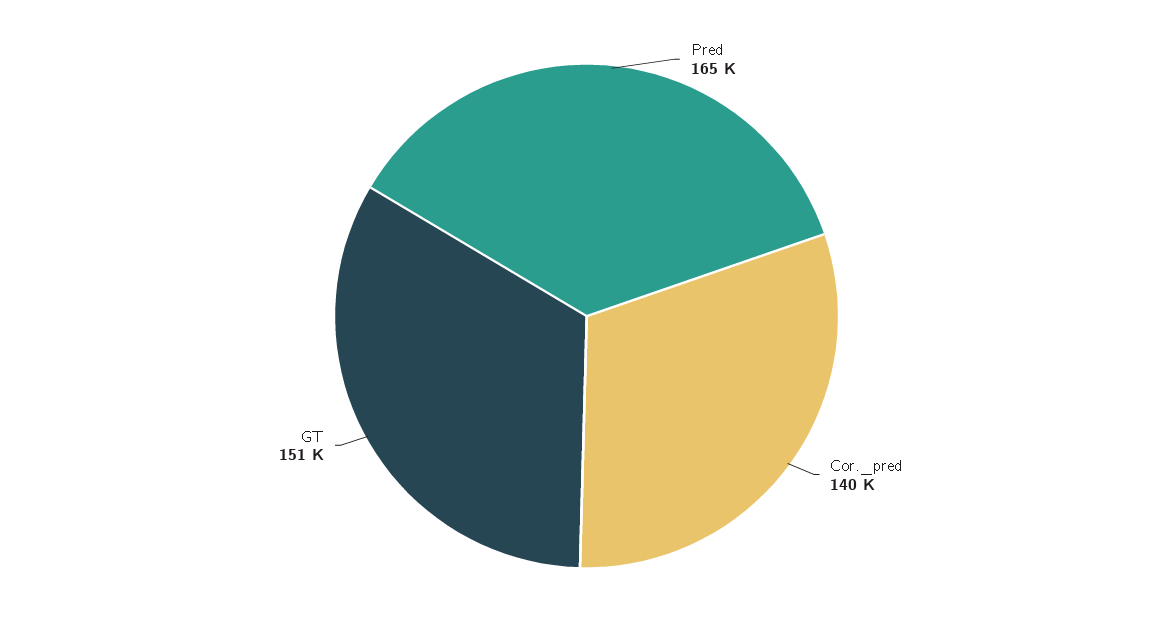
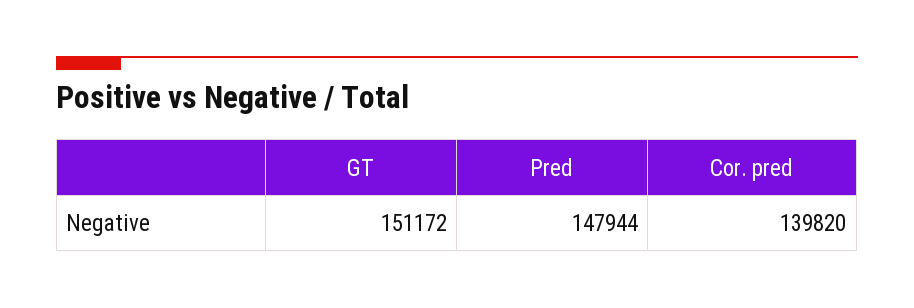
Pred: 165000 -> 147944

